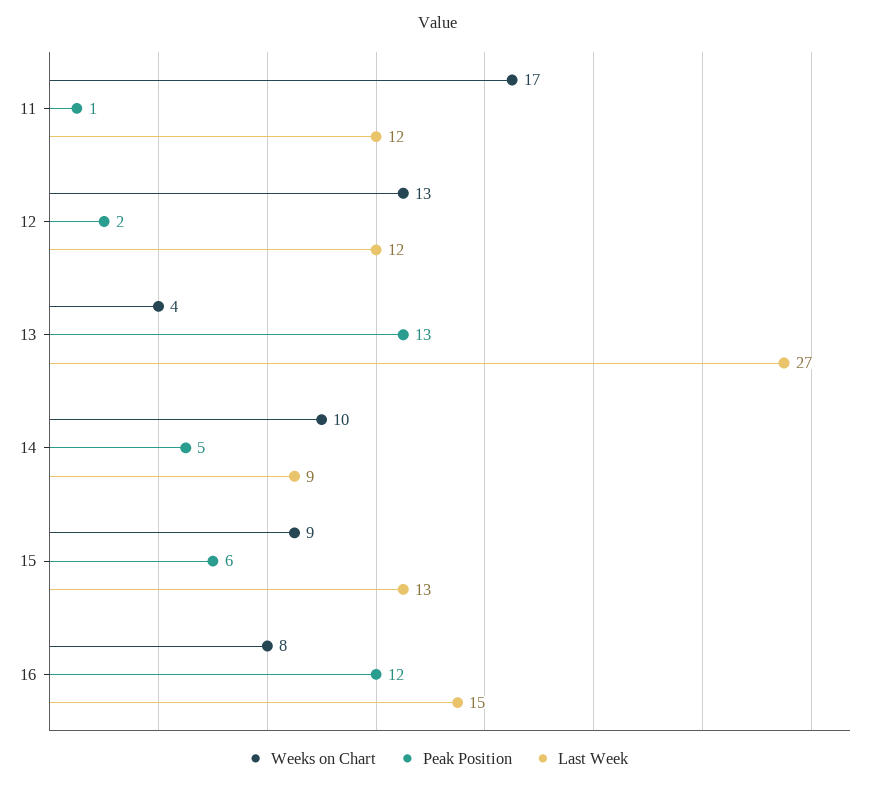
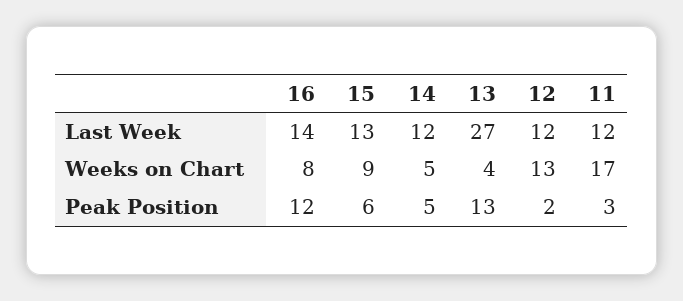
Peak Position, 11: 1 -> 3
Weeks on Chart, 14: 10 -> 5
Last Week, 14: 9 -> 12
Last Week, 16: 15 -> 14

